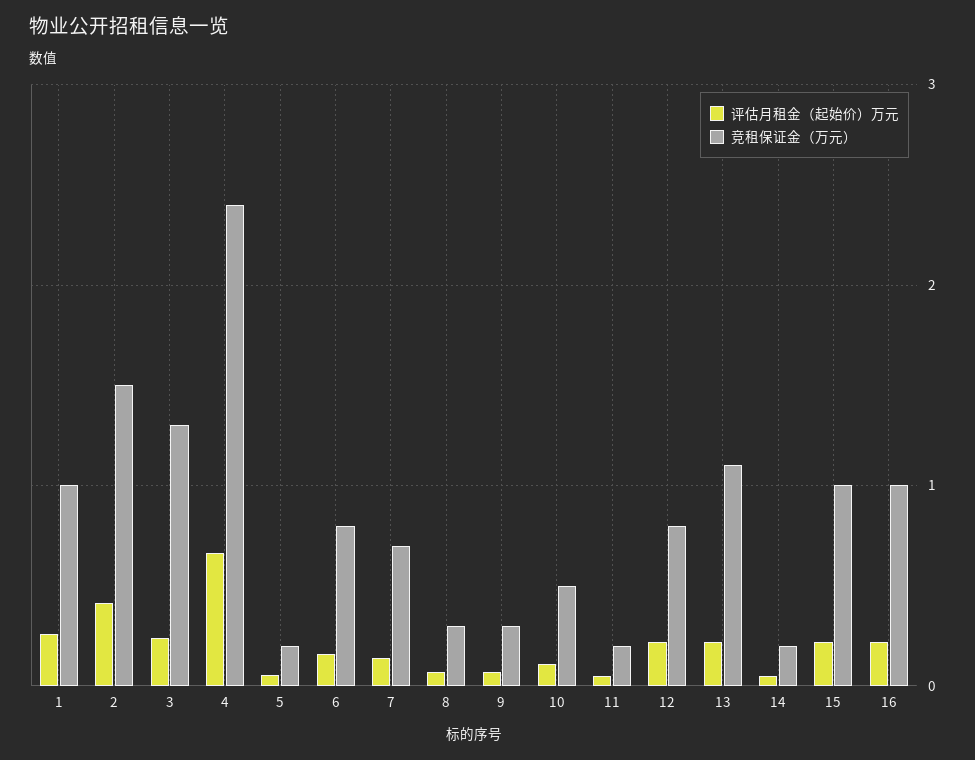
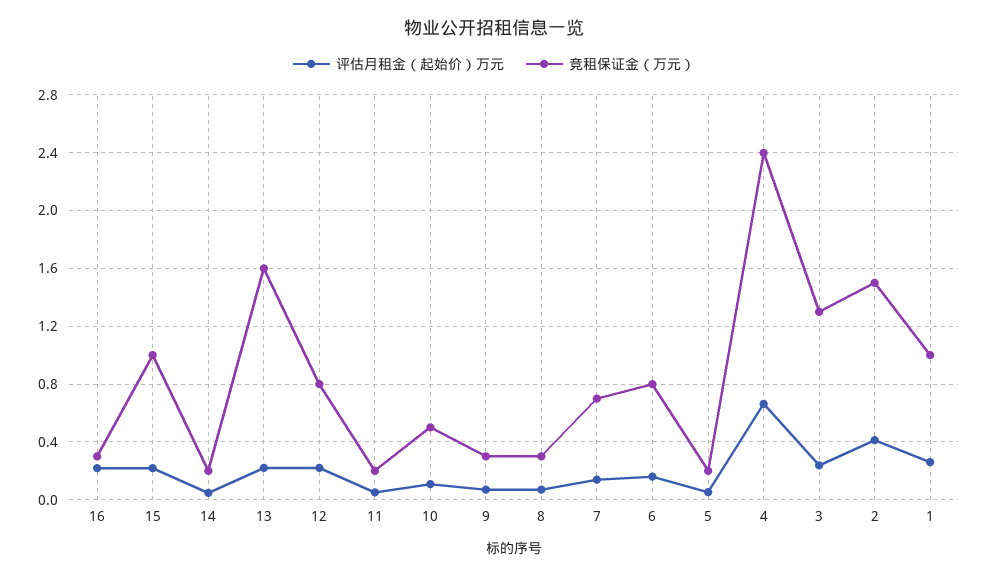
竞租保证金（万元）, 13: 1.1 -> 1.6
竞租保证金（万元）, 16: 1 -> 0.3

